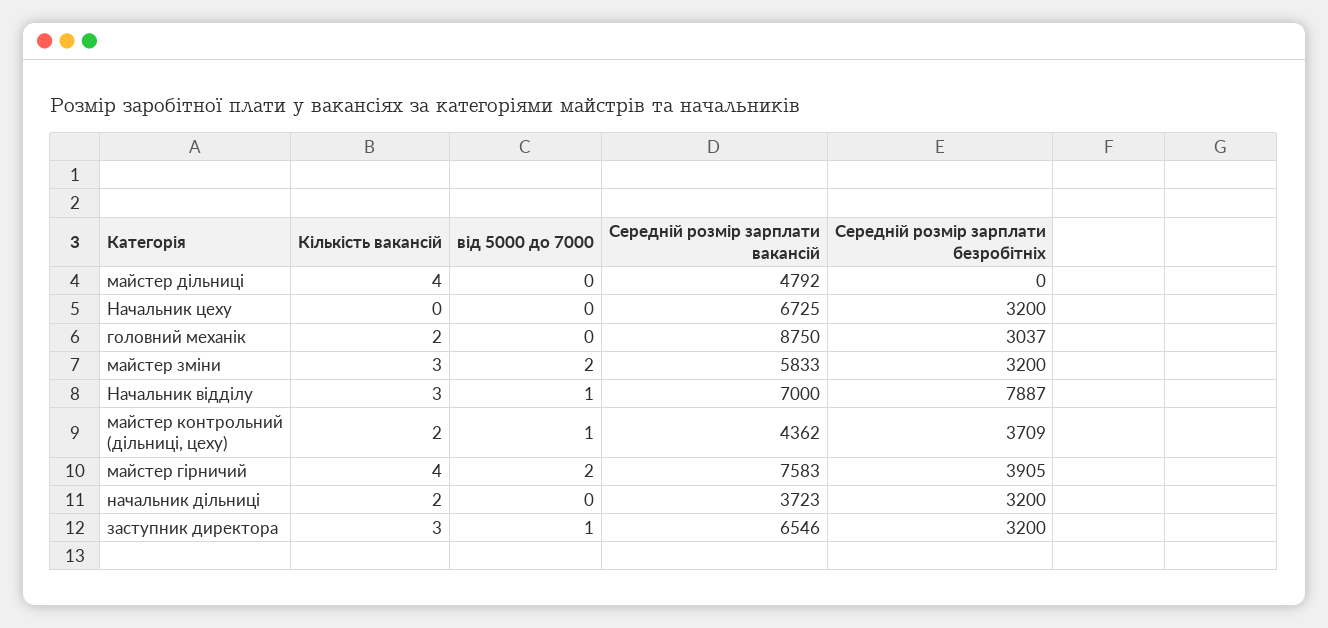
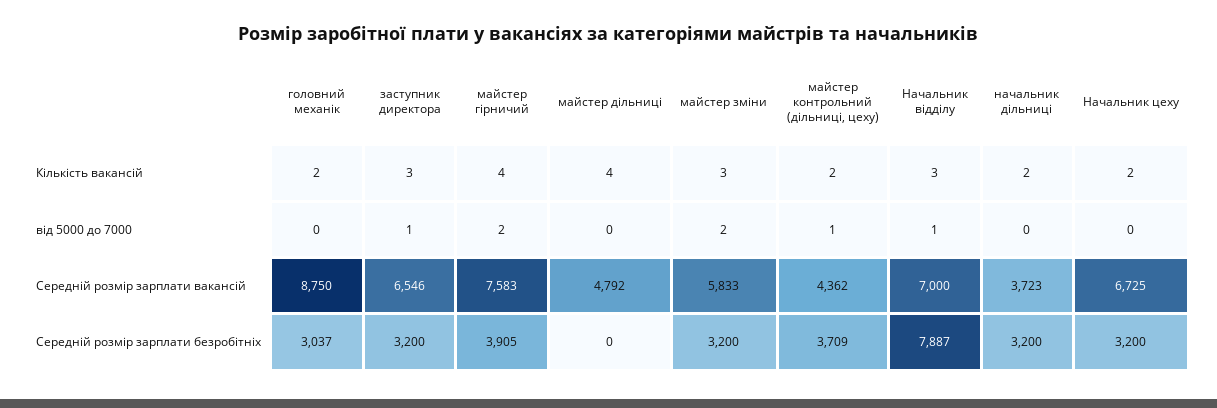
Кількість вакансій, Начальник цеху: 0 -> 2

